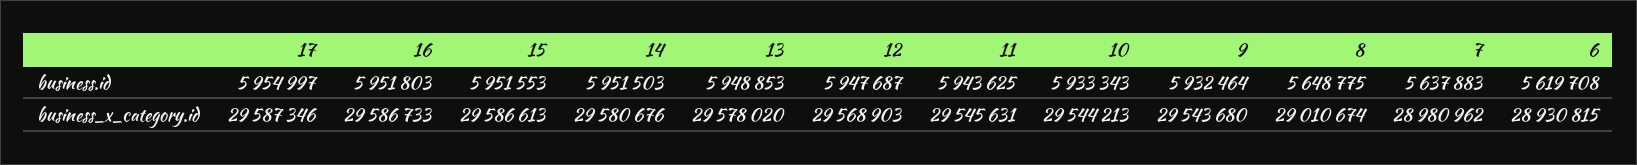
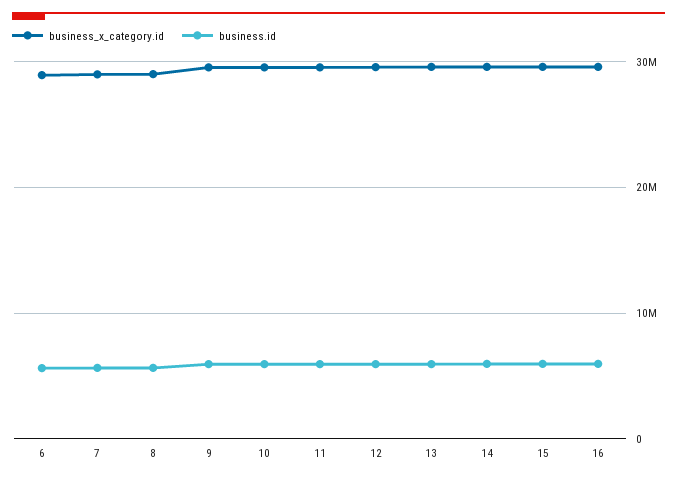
business.id, 17: 5954997 -> none
business_x_category.id, 17: 29587346 -> none

